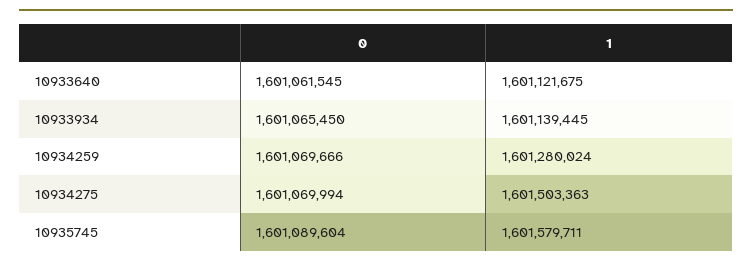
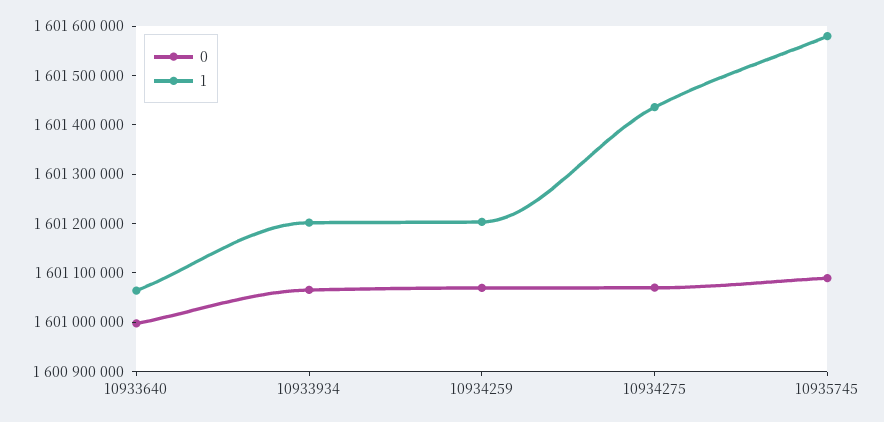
0, 10933640: 1601061545 -> 1601000000
1, 10933640: 1601121675 -> 1601060000
1, 10933934: 1601139445 -> 1601200000
1, 10934259: 1601280024 -> 1601200000
1, 10934275: 1601503363 -> 1601440000

